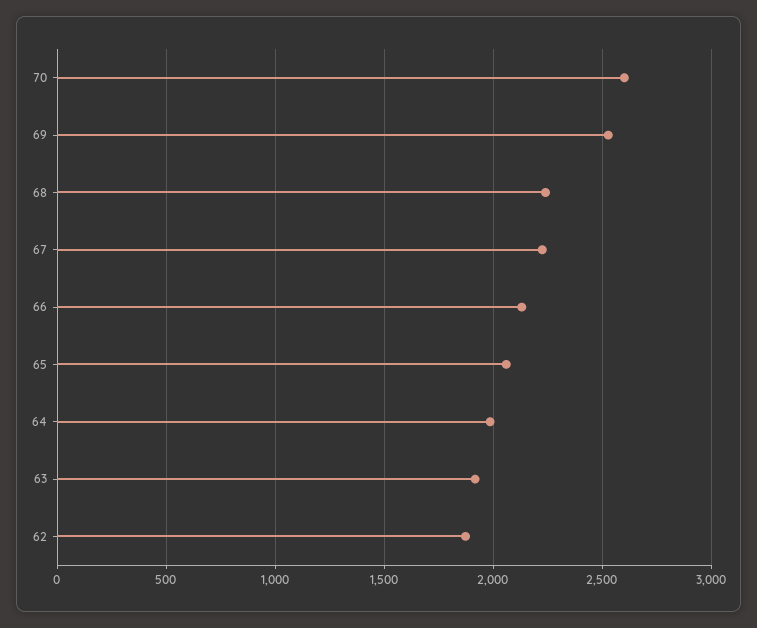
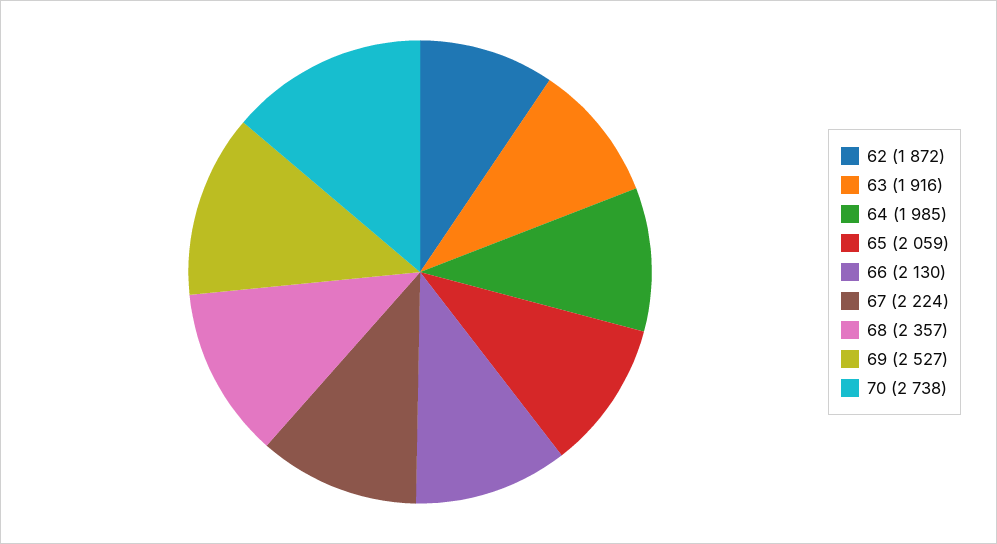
70: 2600 -> 2738
68: 2250 -> 2357

